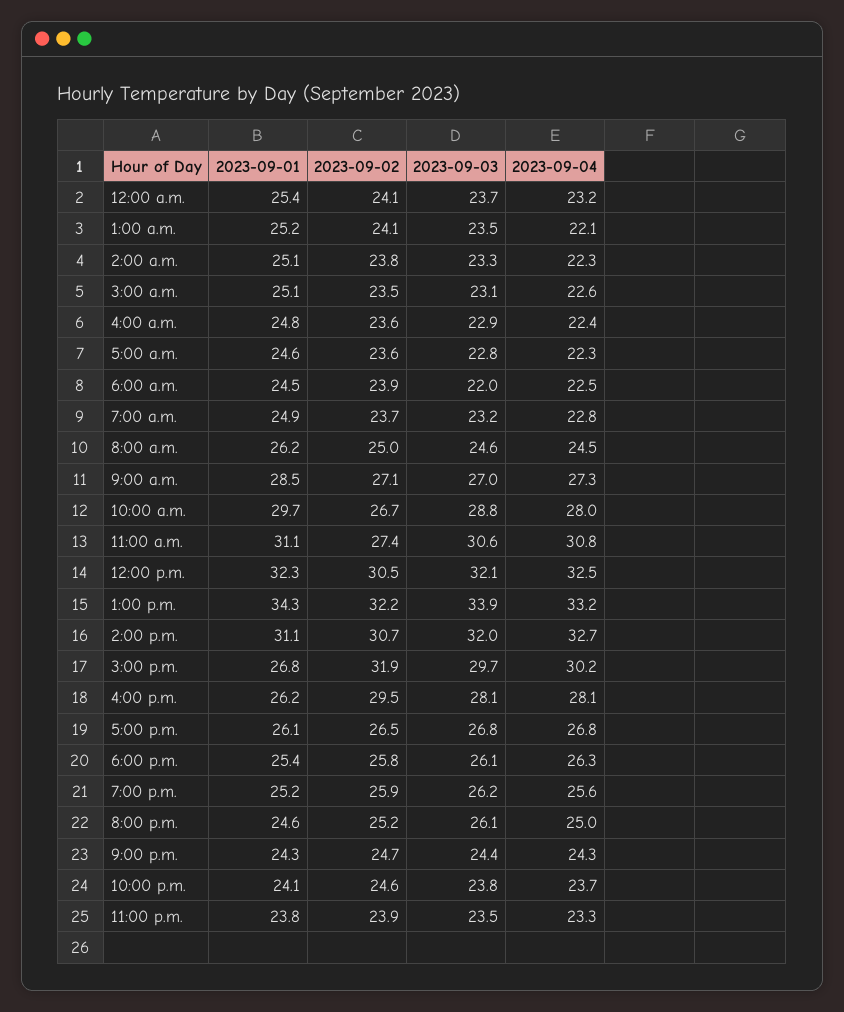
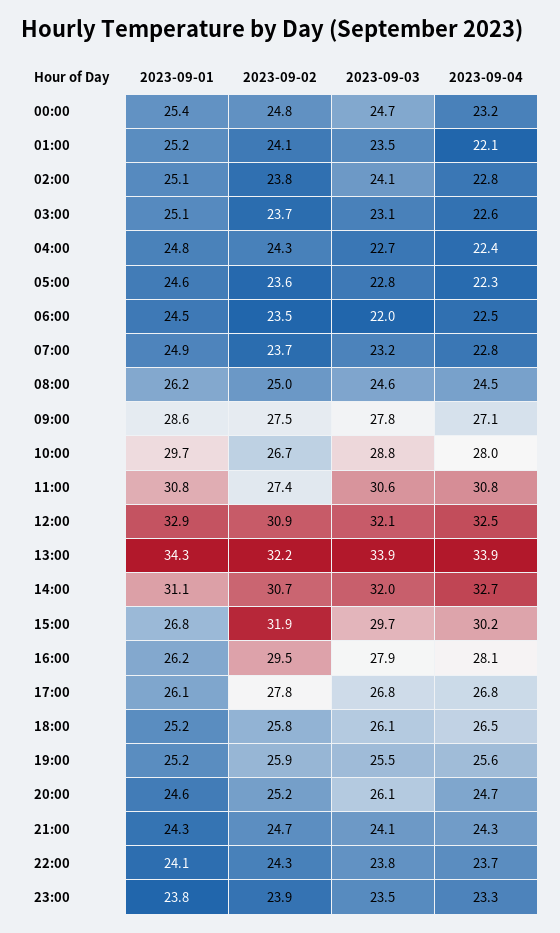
2023-09-02, 12:00 a.m.: 24.1 -> 24.8
2023-09-03, 12:00 a.m.: 23.7 -> 24.7
2023-09-03, 2:00 a.m.: 23.3 -> 24.1
2023-09-04, 2:00 a.m.: 22.3 -> 22.8
2023-09-02, 3:00 a.m.: 23.5 -> 23.7
2023-09-02, 4:00 a.m.: 23.6 -> 24.3
2023-09-03, 4:00 a.m.: 22.9 -> 22.7
2023-09-02, 6:00 a.m.: 23.9 -> 23.5
2023-09-01, 9:00 a.m.: 28.5 -> 28.6
2023-09-02, 9:00 a.m.: 27.1 -> 27.5
2023-09-03, 9:00 a.m.: 27 -> 27.8
2023-09-04, 9:00 a.m.: 27.3 -> 27.1
2023-09-01, 11:00 a.m.: 31.1 -> 30.8
2023-09-01, 12:00 p.m.: 32.3 -> 32.9
2023-09-02, 12:00 p.m.: 30.5 -> 30.9
2023-09-04, 1:00 p.m.: 33.2 -> 33.9
2023-09-03, 4:00 p.m.: 28.1 -> 27.9
2023-09-02, 5:00 p.m.: 26.5 -> 27.8
2023-09-01, 6:00 p.m.: 25.4 -> 25.2
2023-09-04, 6:00 p.m.: 26.3 -> 26.5
2023-09-03, 7:00 p.m.: 26.2 -> 25.5
2023-09-04, 8:00 p.m.: 25 -> 24.7
2023-09-03, 9:00 p.m.: 24.4 -> 24.1
2023-09-02, 10:00 p.m.: 24.6 -> 24.3

